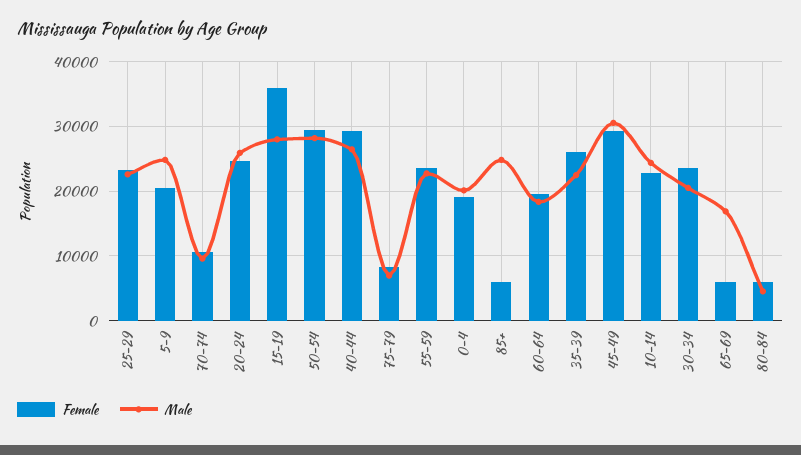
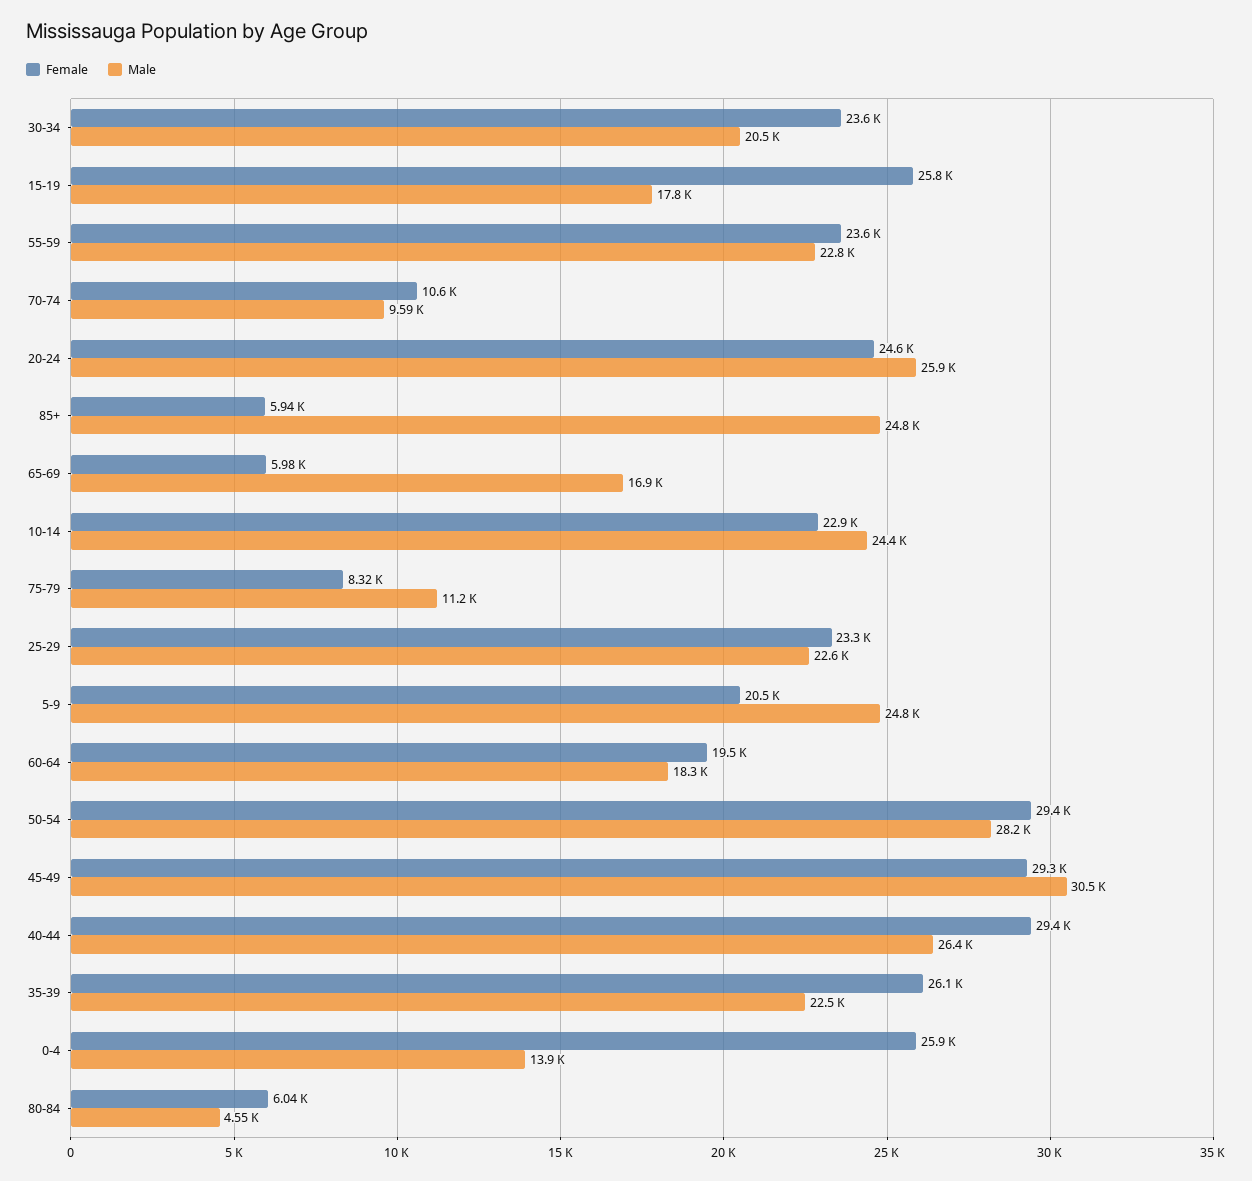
Female, 15-19: 36000 -> 25800
Male, 15-19: 28000 -> 17800
Male, 75-79: 7000 -> 11200
Female, 0-4: 19000 -> 25900
Male, 0-4: 20000 -> 13900

